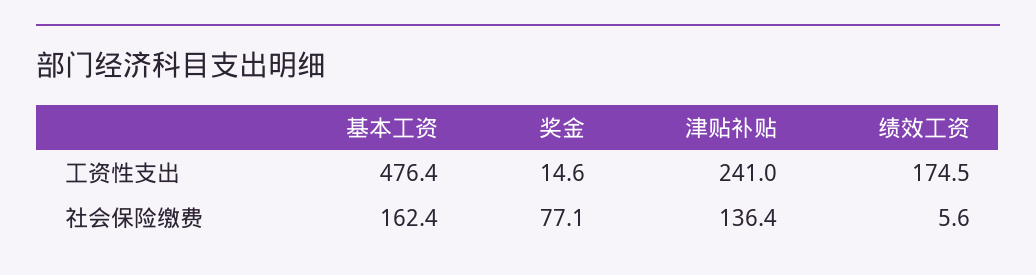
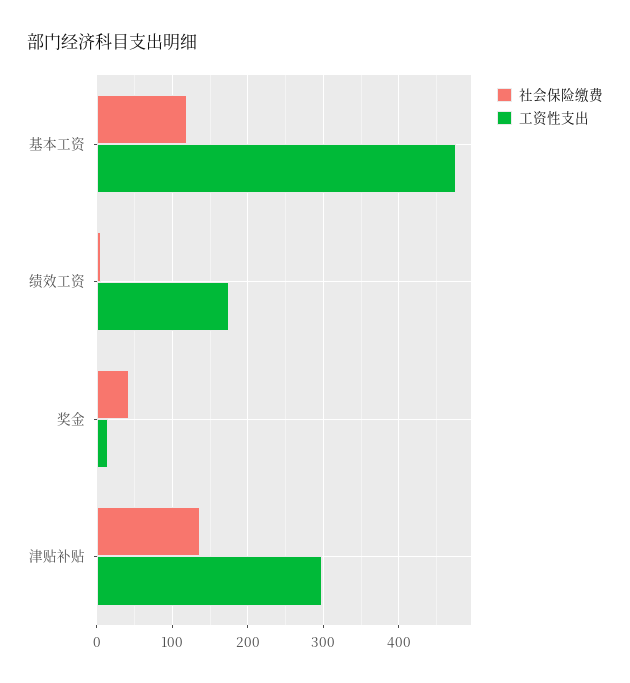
工资性支出, 津贴补贴: 241 -> 300
社会保险缴费, 基本工资: 162.4 -> 120
社会保险缴费, 奖金: 77.1 -> 40

